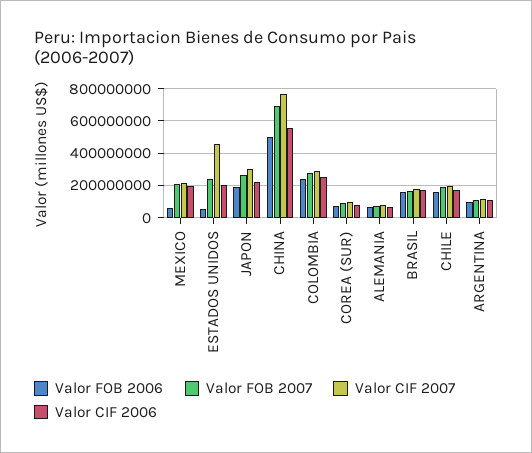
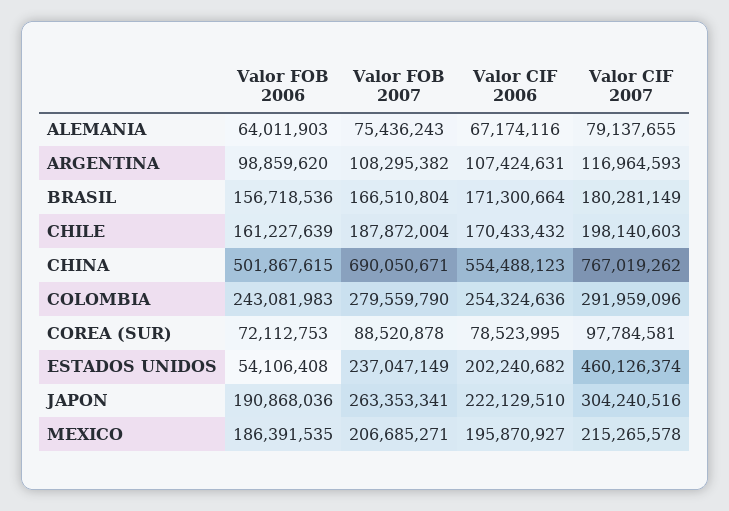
Valor FOB 2006, MEXICO: 50000000 -> 186391535

